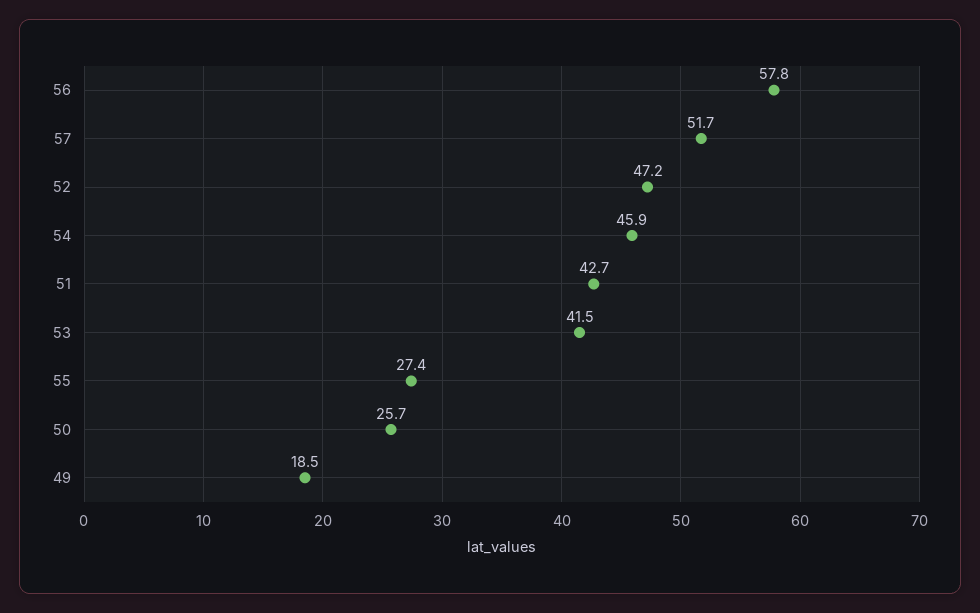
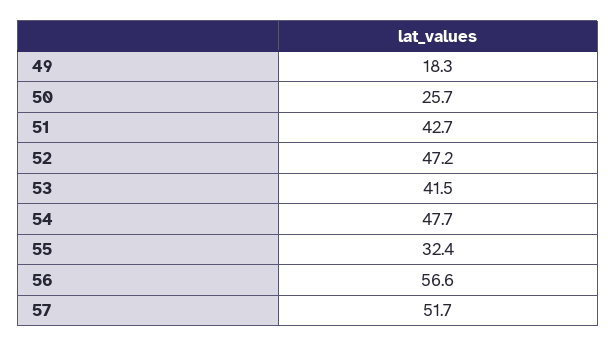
56: 57.8 -> 56.6
54: 45.9 -> 47.7
55: 27.4 -> 32.4
49: 18.5 -> 18.3

